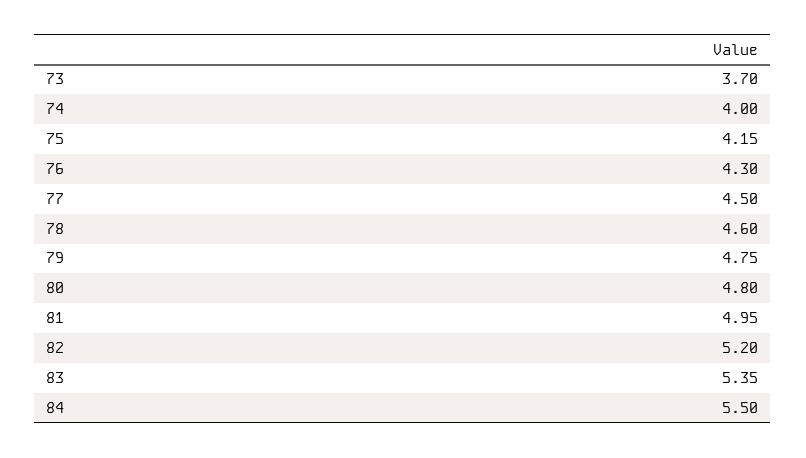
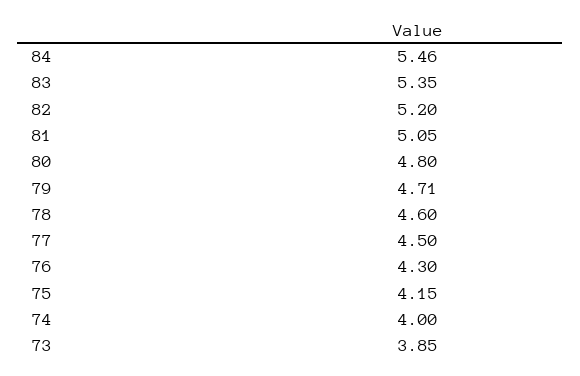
73: 3.7 -> 3.85
79: 4.75 -> 4.71
81: 4.95 -> 5.05
84: 5.5 -> 5.46

